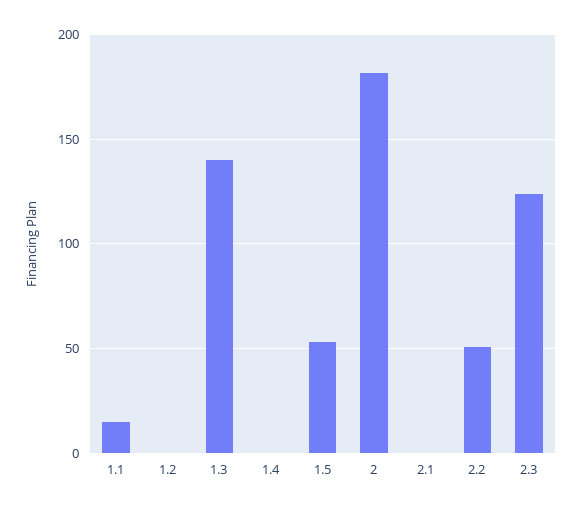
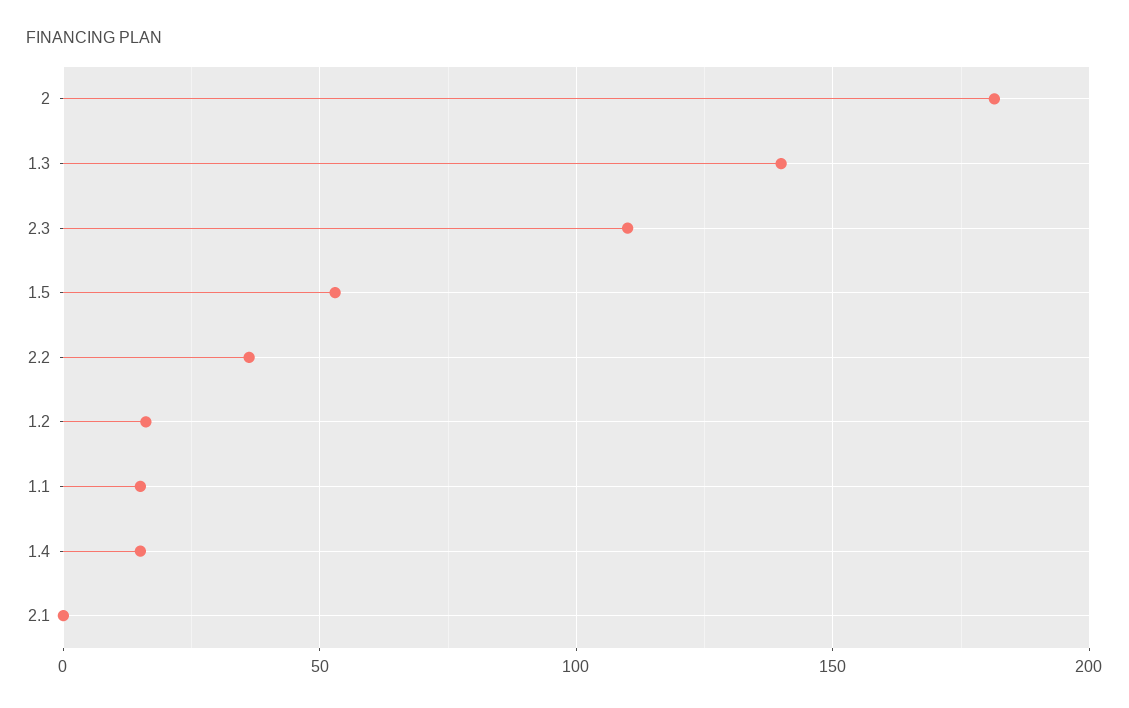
1.2: 0 -> 15
1.4: 0 -> 15
2.2: 50 -> 35
2.3: 125 -> 110

